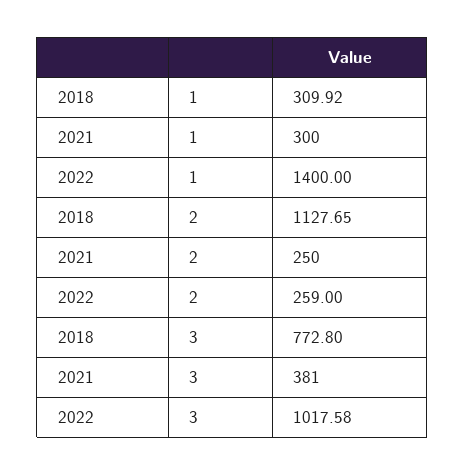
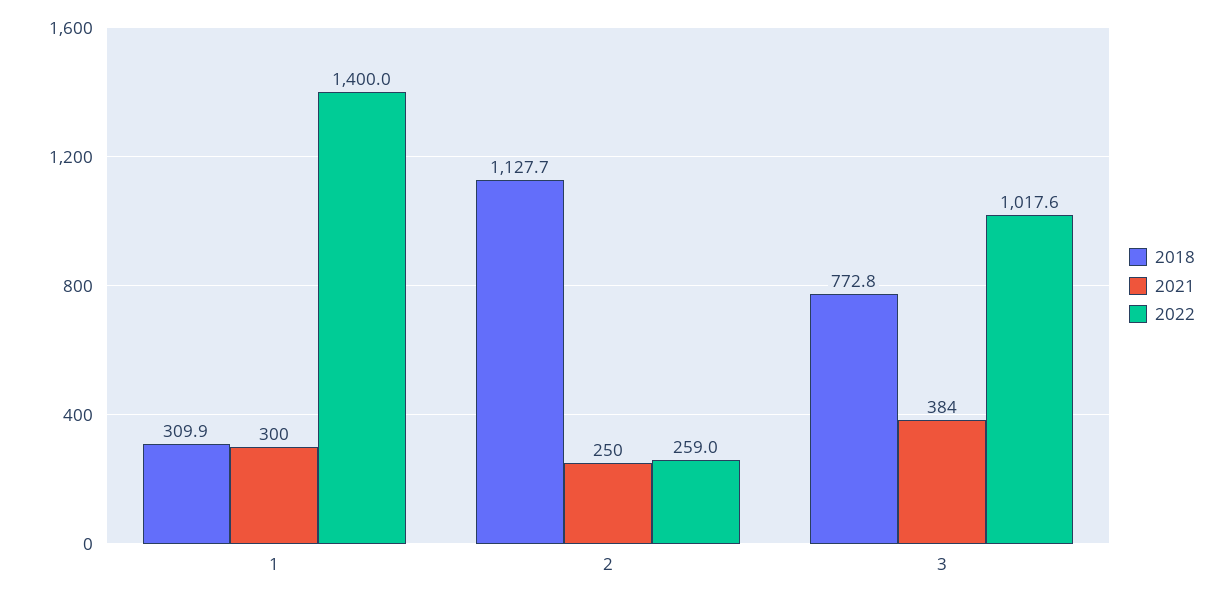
2021, 3: 381 -> 384

